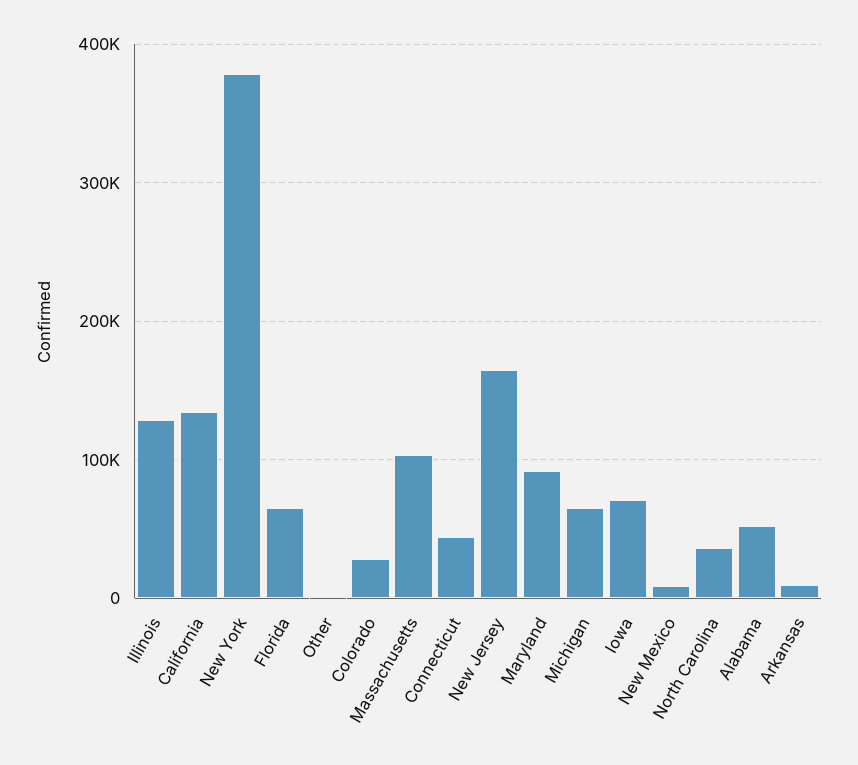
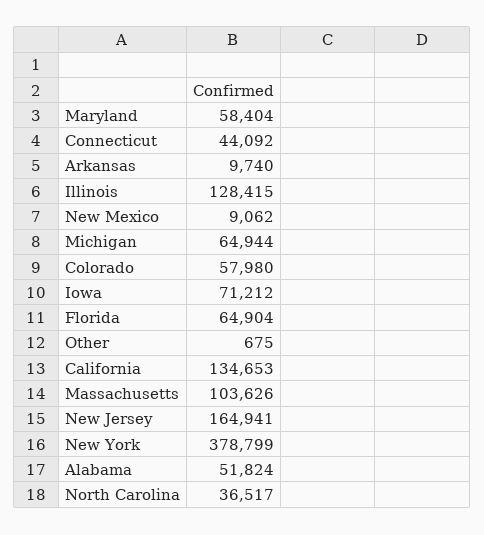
Colorado: 30000 -> 57980
Maryland: 90000 -> 58404

